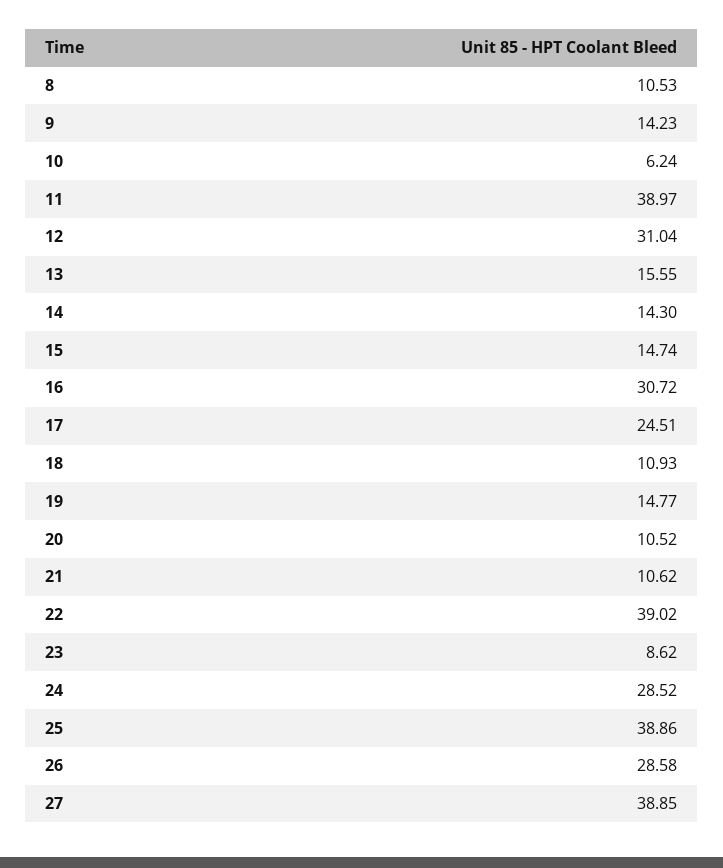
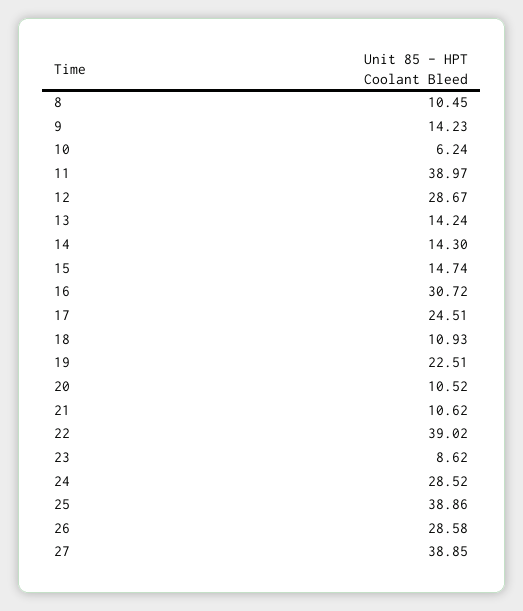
8: 10.53 -> 10.45
12: 31.04 -> 28.67
13: 15.55 -> 14.24
19: 14.77 -> 22.51

